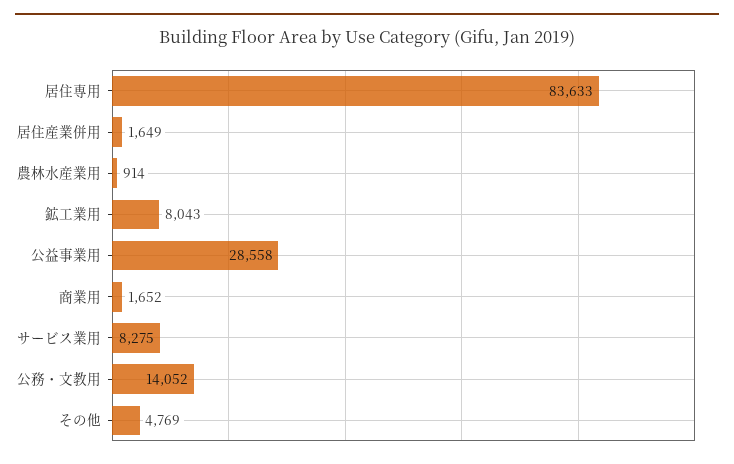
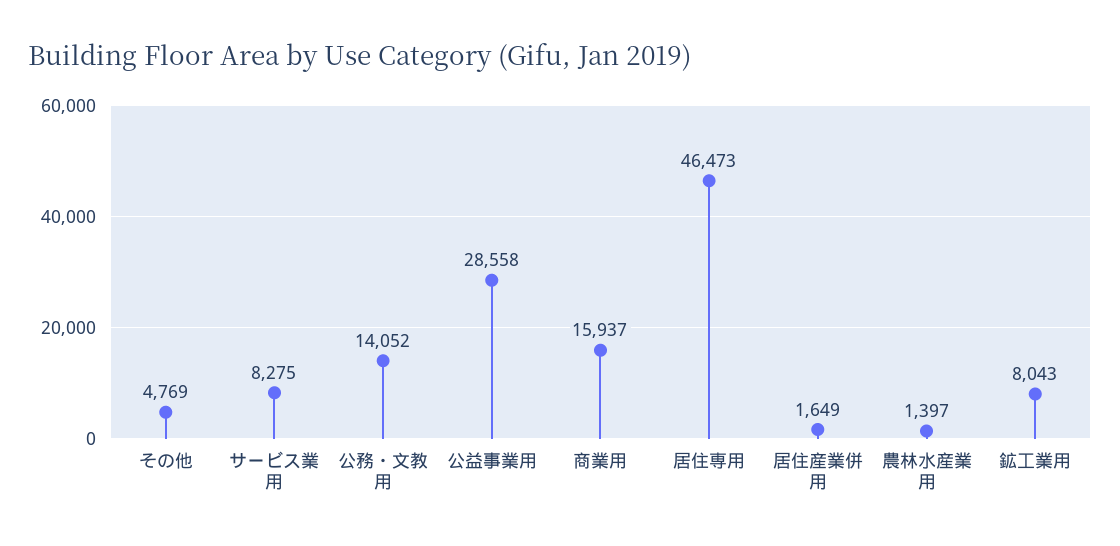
居住専用: 83633 -> 46473
農林水産業用: 914 -> 1397
商業用: 1652 -> 15937

